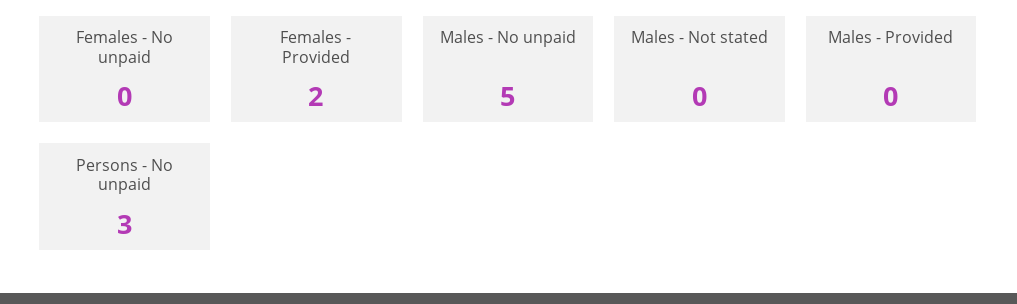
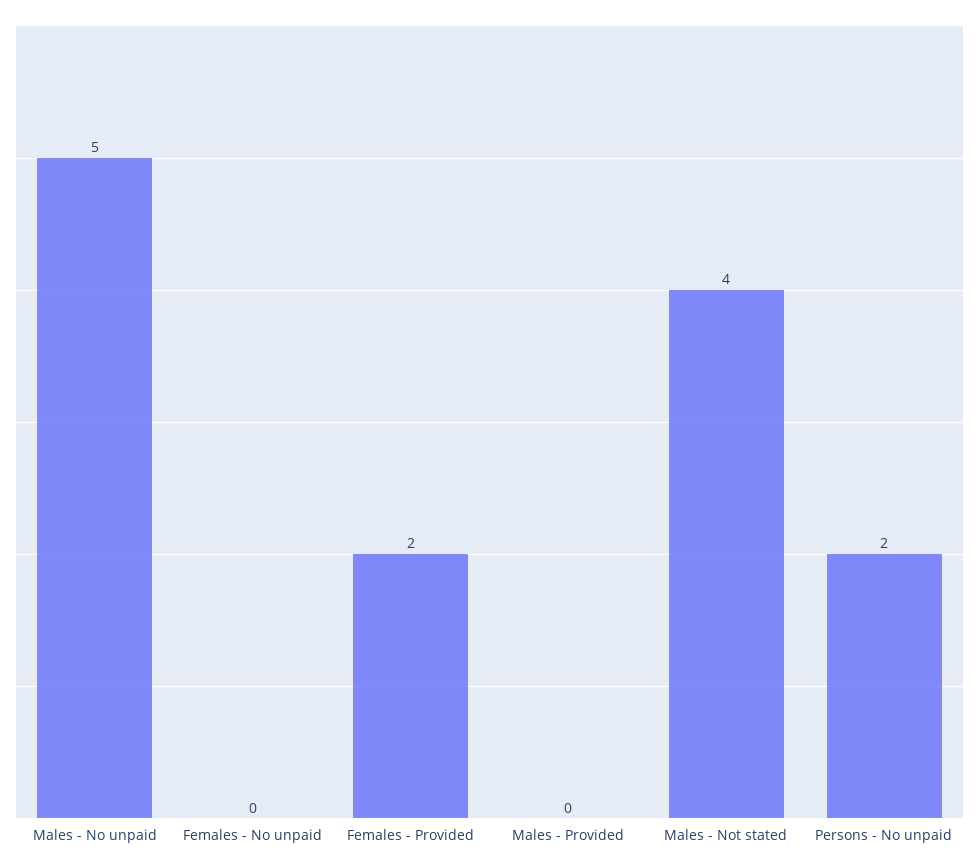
Males - Not stated: 0 -> 4
Persons - No unpaid: 3 -> 2

